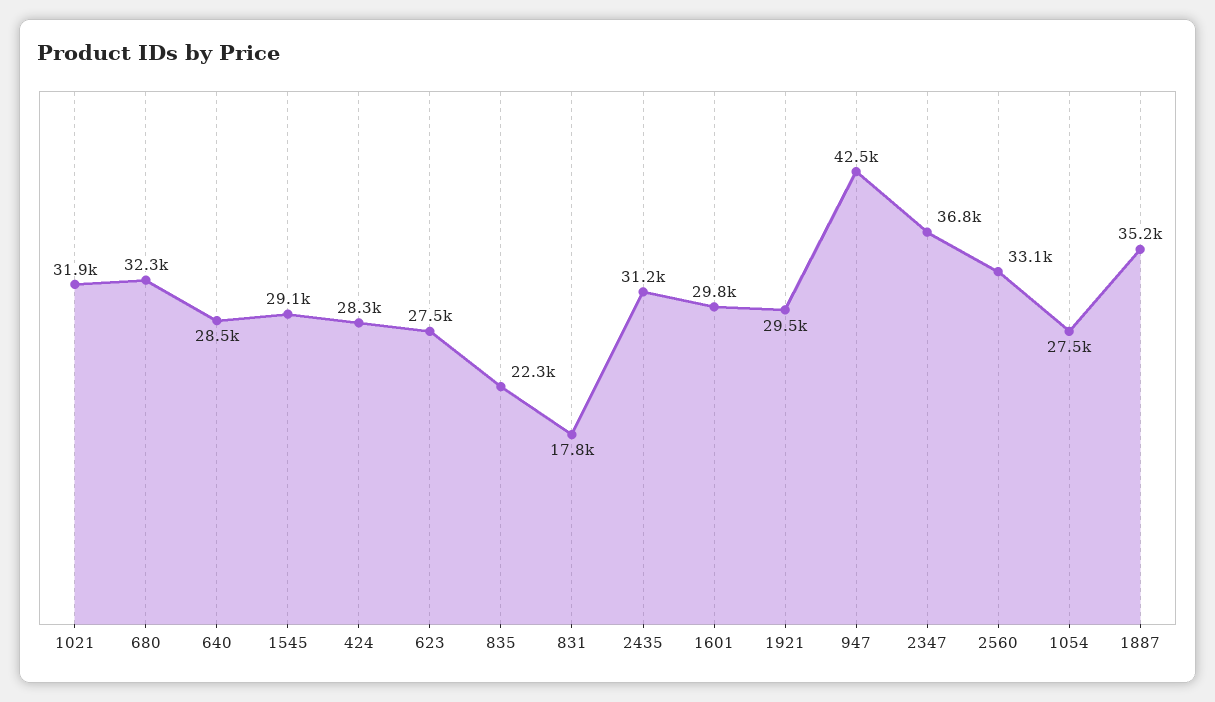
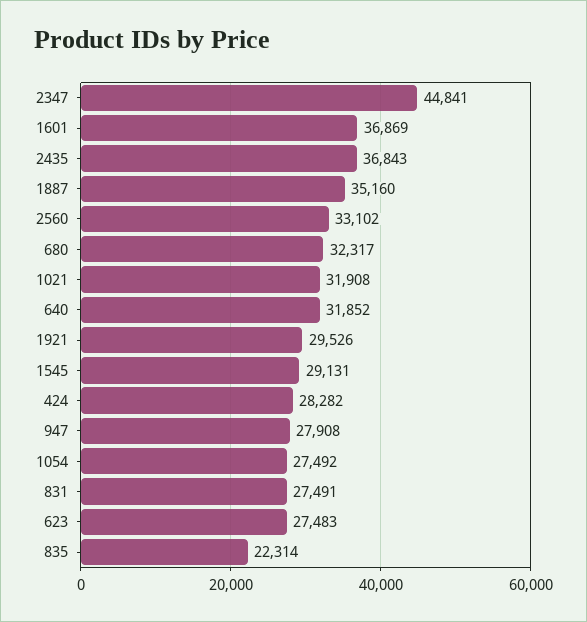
640: 28500 -> 31852
831: 17800 -> 27491
2435: 31200 -> 36843
1601: 29800 -> 36869
947: 42500 -> 27908
2347: 36800 -> 44841

